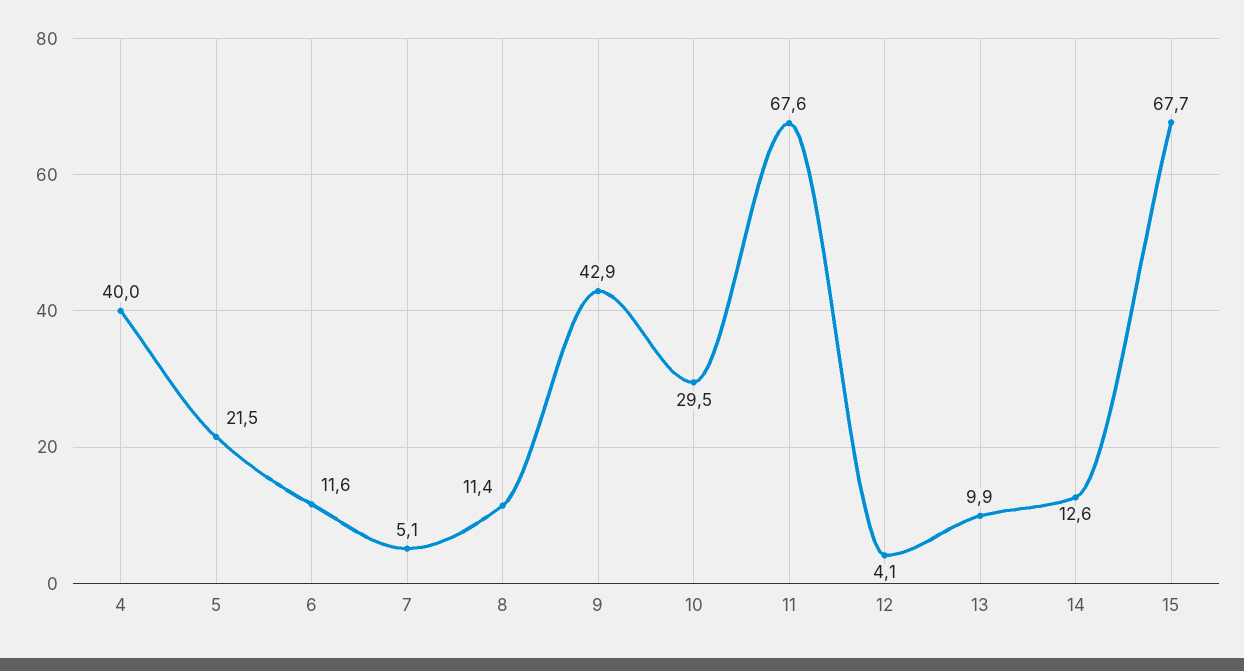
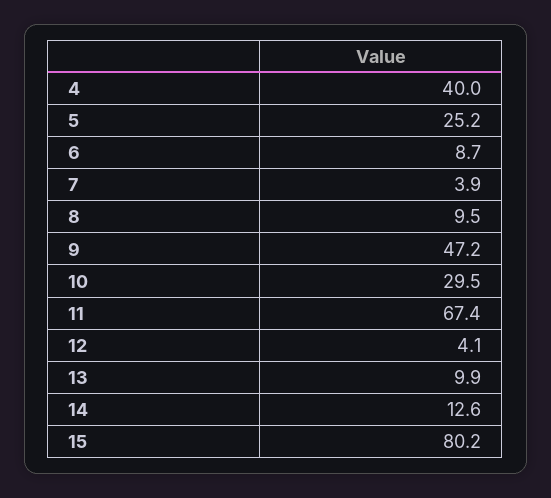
5: 21.5 -> 25.2
6: 11.6 -> 8.7
7: 5.1 -> 3.9
8: 11.4 -> 9.5
9: 42.9 -> 47.2
11: 67.6 -> 67.4
15: 67.7 -> 80.2

